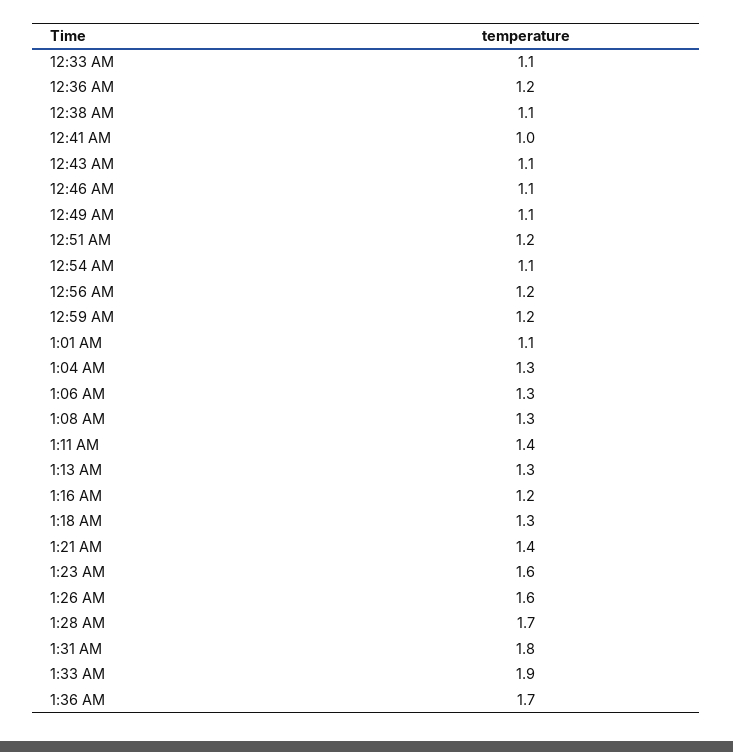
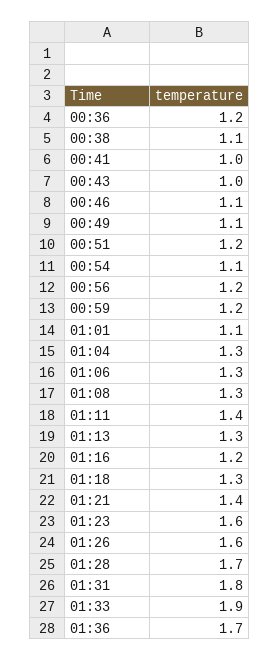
12:33 AM: 1.1 -> none
12:43 AM: 1.1 -> 1

